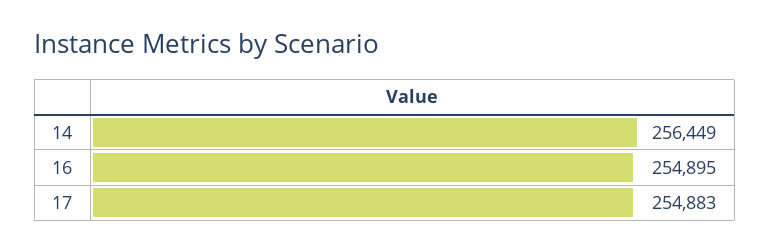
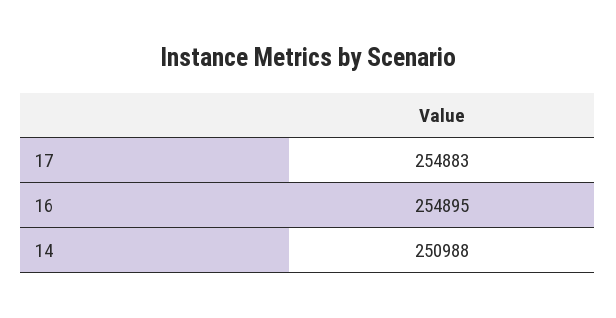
14: 256449 -> 250988

